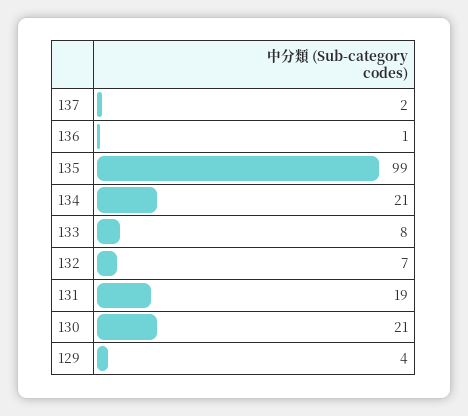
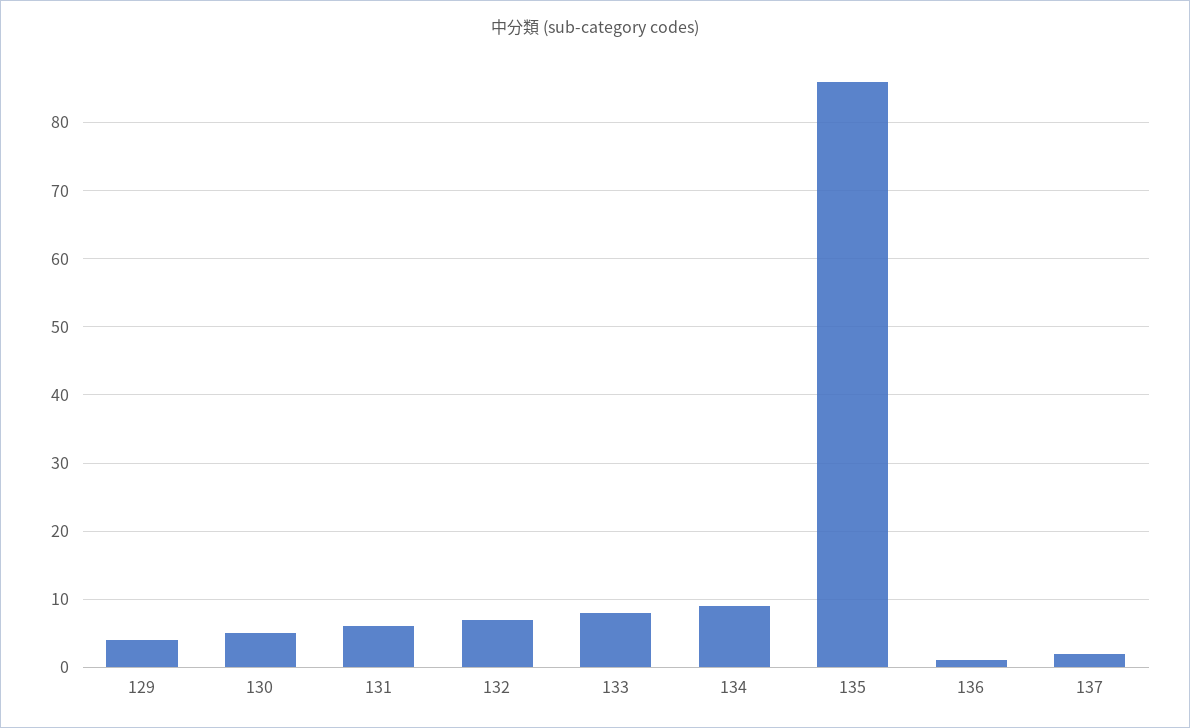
135: 99 -> 86
134: 21 -> 9
131: 19 -> 6
130: 21 -> 5

